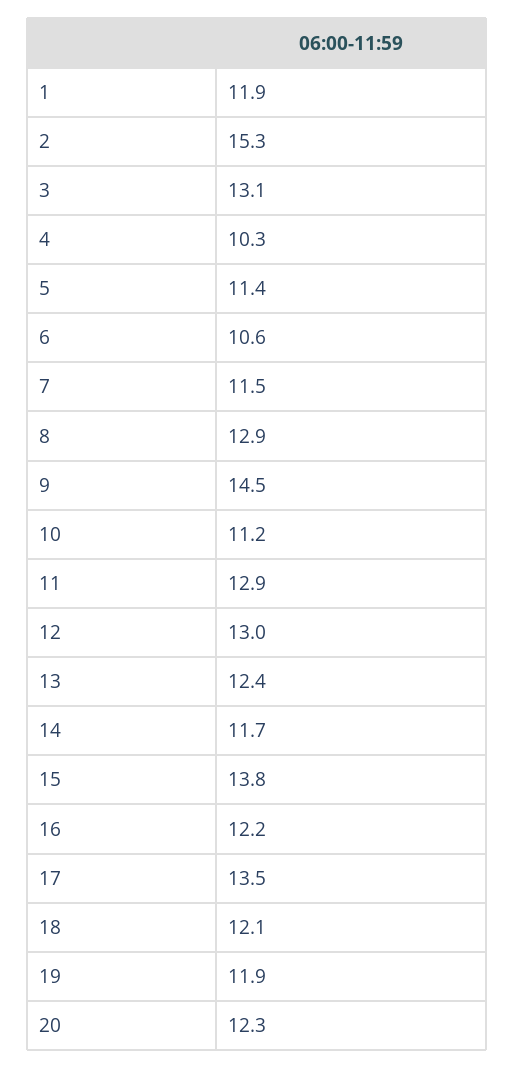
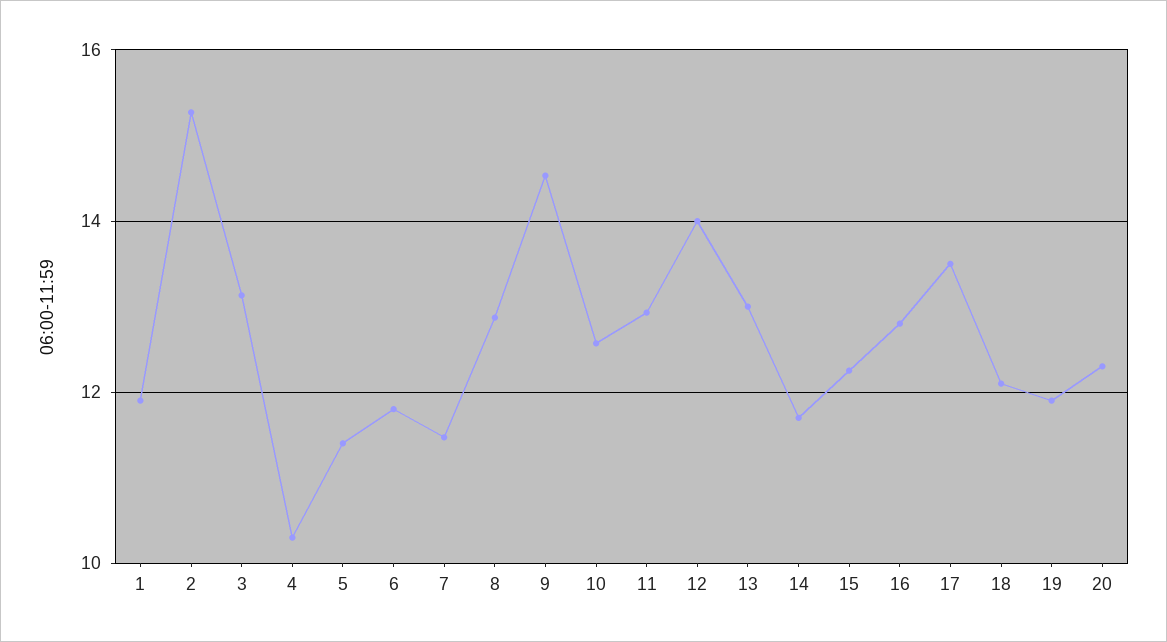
6: 10.6 -> 11.8
10: 11.2 -> 12.6
12: 13 -> 14
13: 12.4 -> 13
15: 13.8 -> 12.2
16: 12.2 -> 12.8

